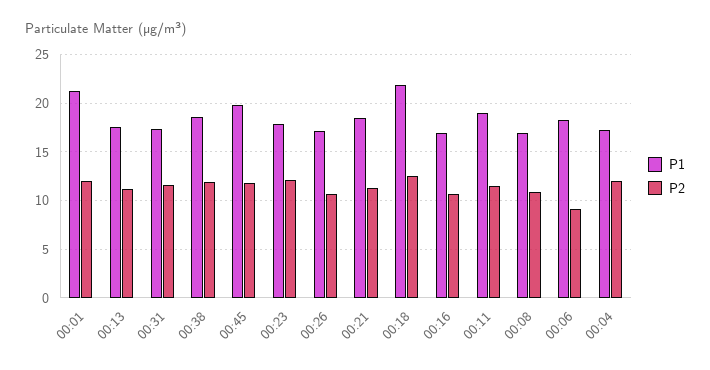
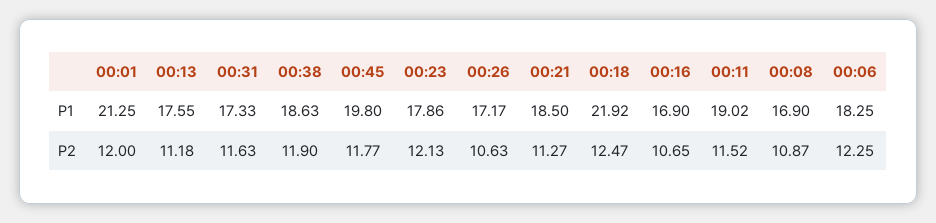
P2, 00:06: 9 -> 12.25
P1, 00:04: 17 -> none
P2, 00:04: 12 -> none

